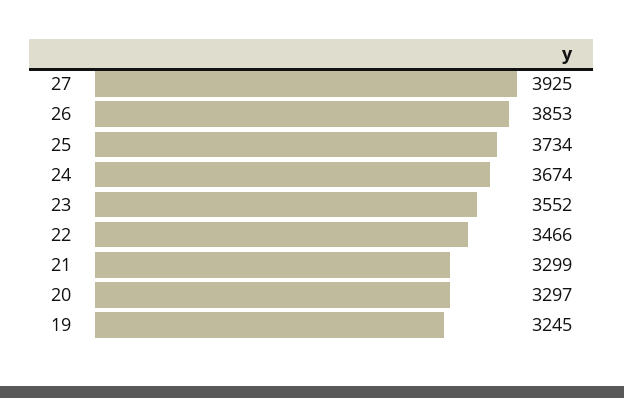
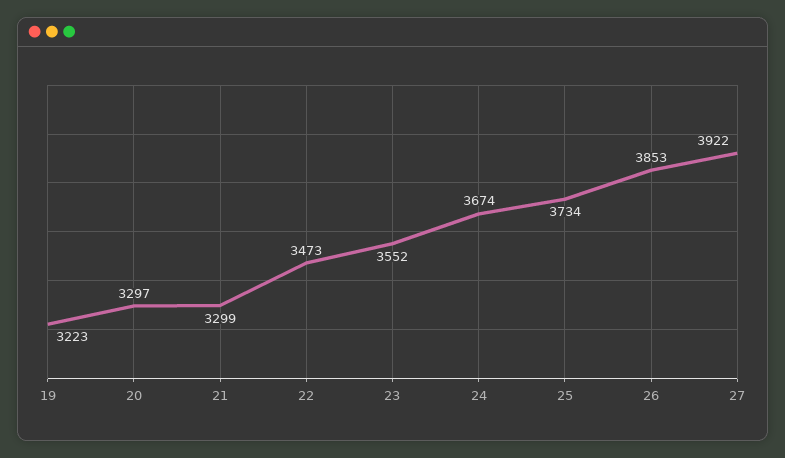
27: 3925 -> 3922
22: 3466 -> 3473
19: 3245 -> 3223

